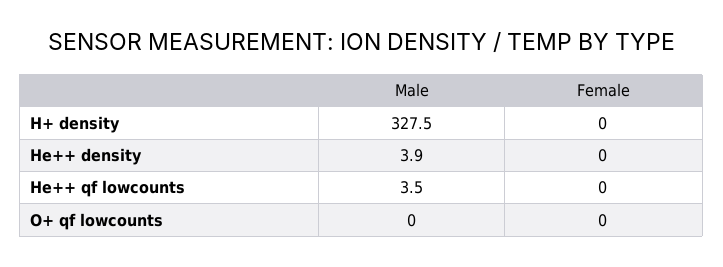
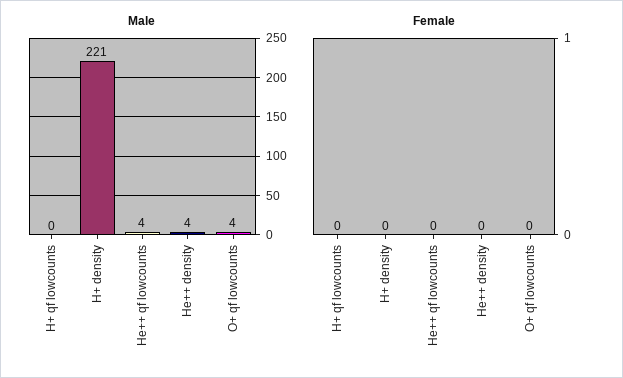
Male, H+ density: 327.5 -> 221
Male, O+ qf lowcounts: 0 -> 4
Male, H+ qf lowcounts: none -> 0
Female, H+ qf lowcounts: none -> 0

